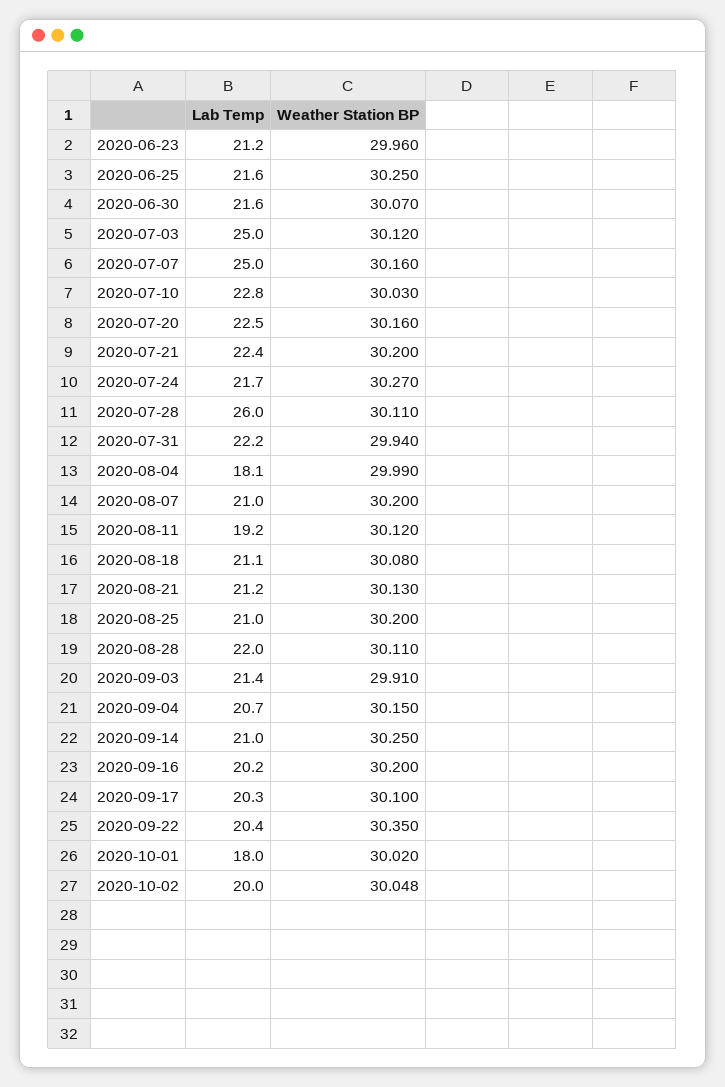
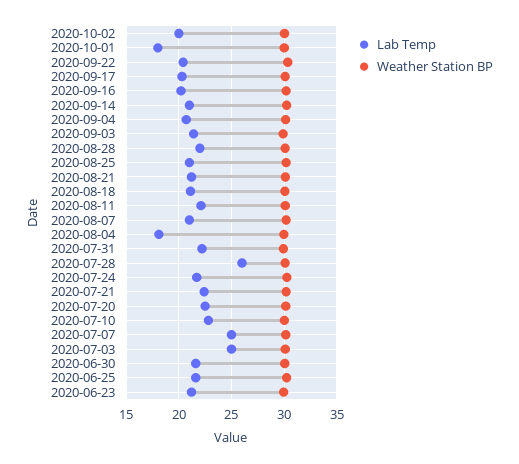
Lab Temp, 2020-08-11: 19.2 -> 22

